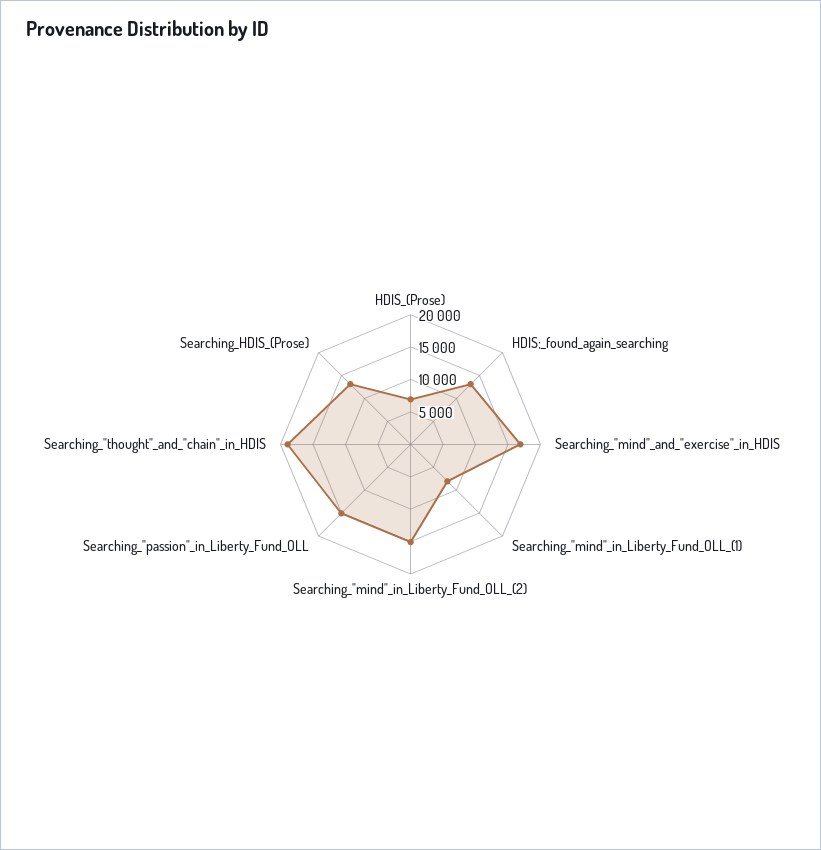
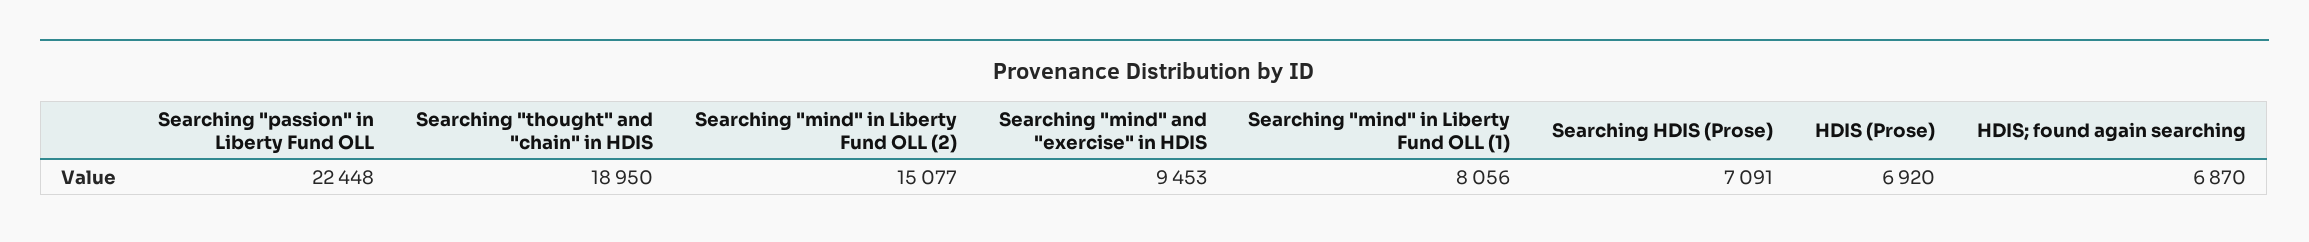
HDIS;_found_again_searching: 12500 -> 6870
Searching_"mind"_and_"exercise"_in_HDIS: 17500 -> 9453
Searching_"passion"_in_Liberty_Fund_OLL: 15000 -> 22448
Searching_HDIS_(Prose): 12500 -> 7091

